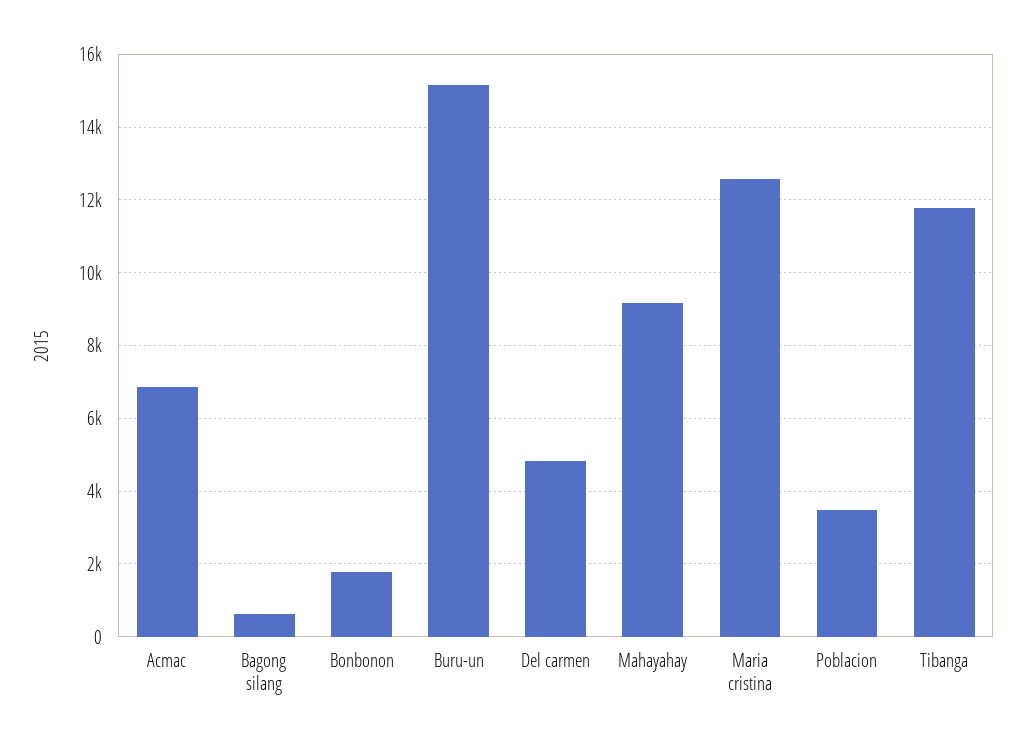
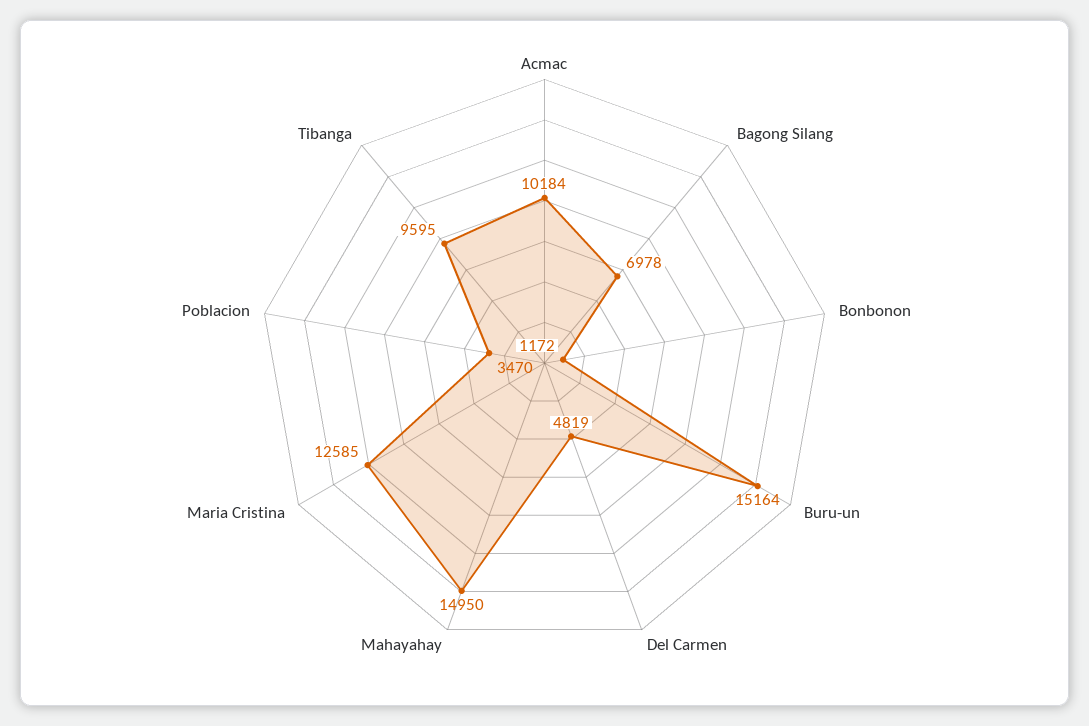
Acmac: 6800 -> 10184
Bagong silang: 600 -> 6978
Bonbonon: 1800 -> 1172
Mahayahay: 9200 -> 14950
Tibanga: 11800 -> 9595

